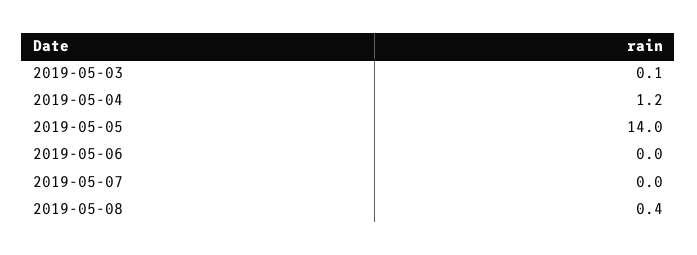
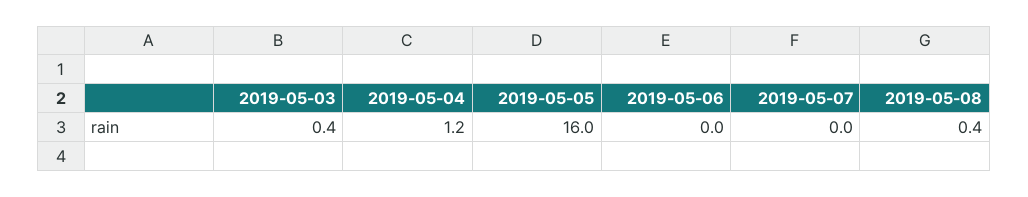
2019-05-03: 0.1 -> 0.4
2019-05-05: 14 -> 16

